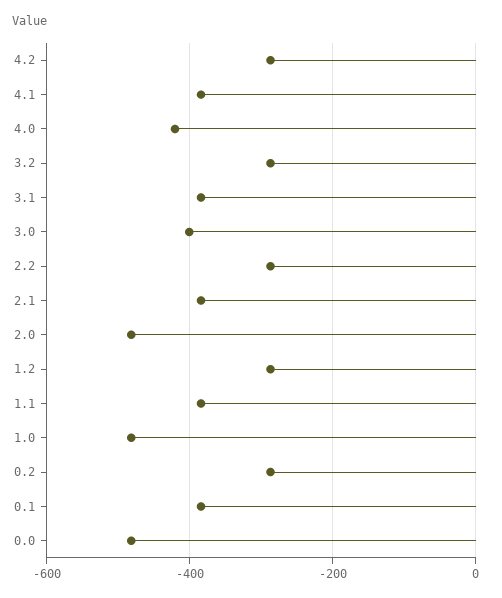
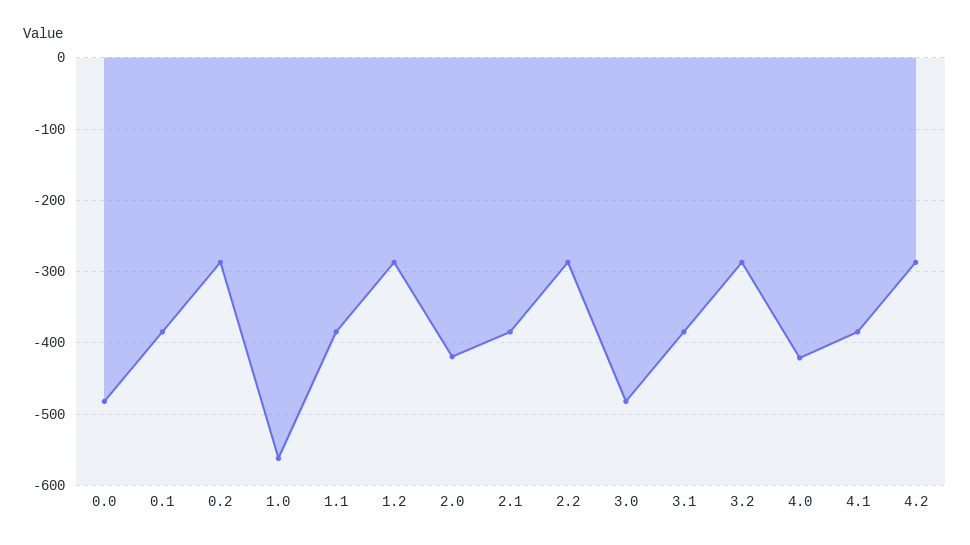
3.0: -400 -> -480
2.0: -480 -> -420
1.0: -480 -> -560

